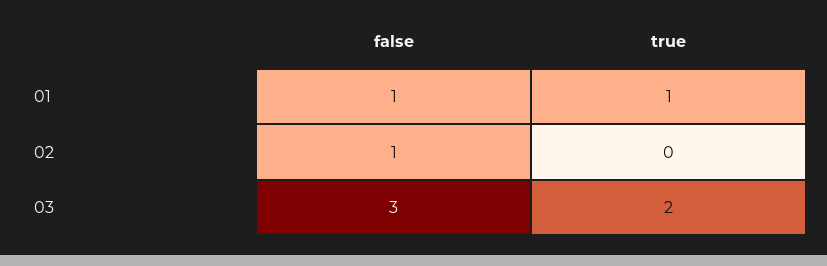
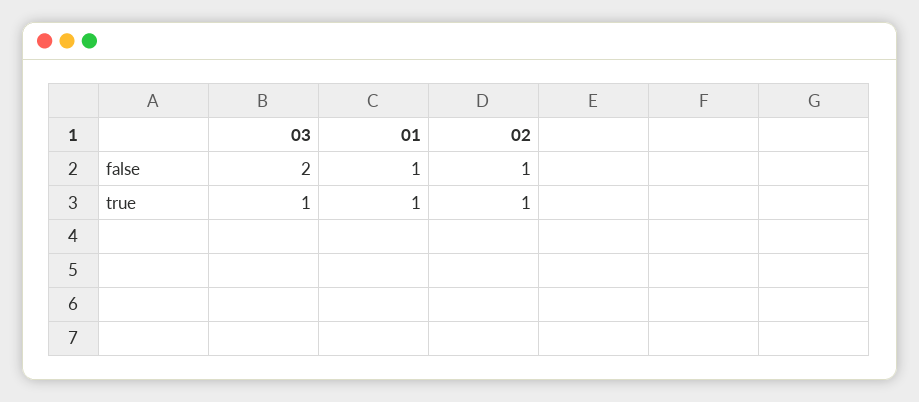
true, 02: 0 -> 1
false, 03: 3 -> 2
true, 03: 2 -> 1

